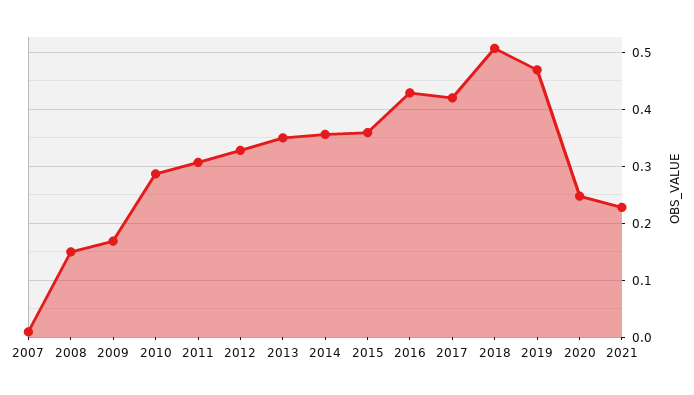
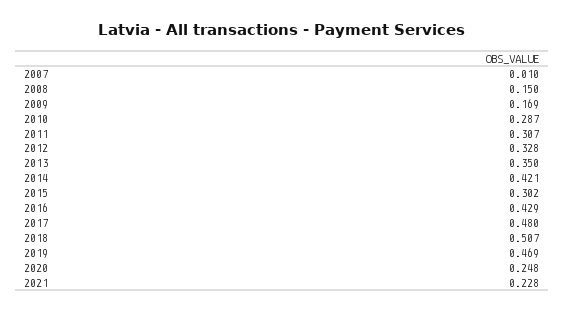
2014: 0.36 -> 0.421
2015: 0.36 -> 0.302
2017: 0.42 -> 0.48

